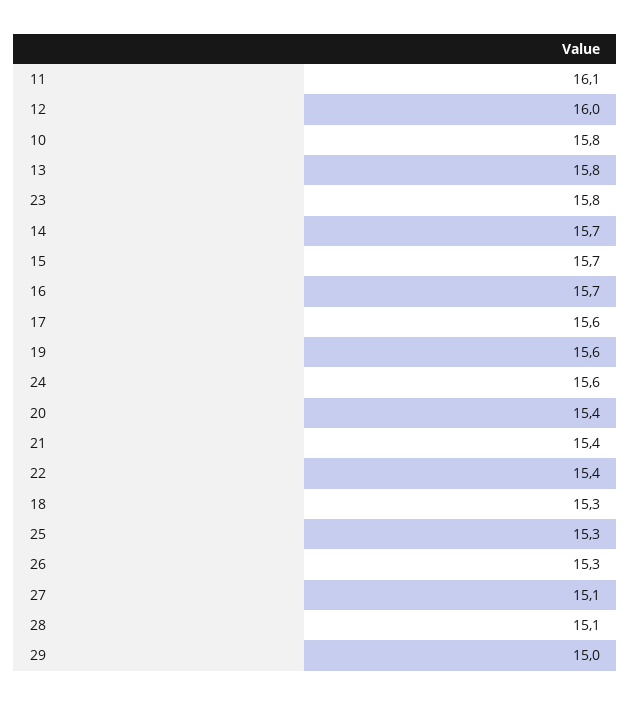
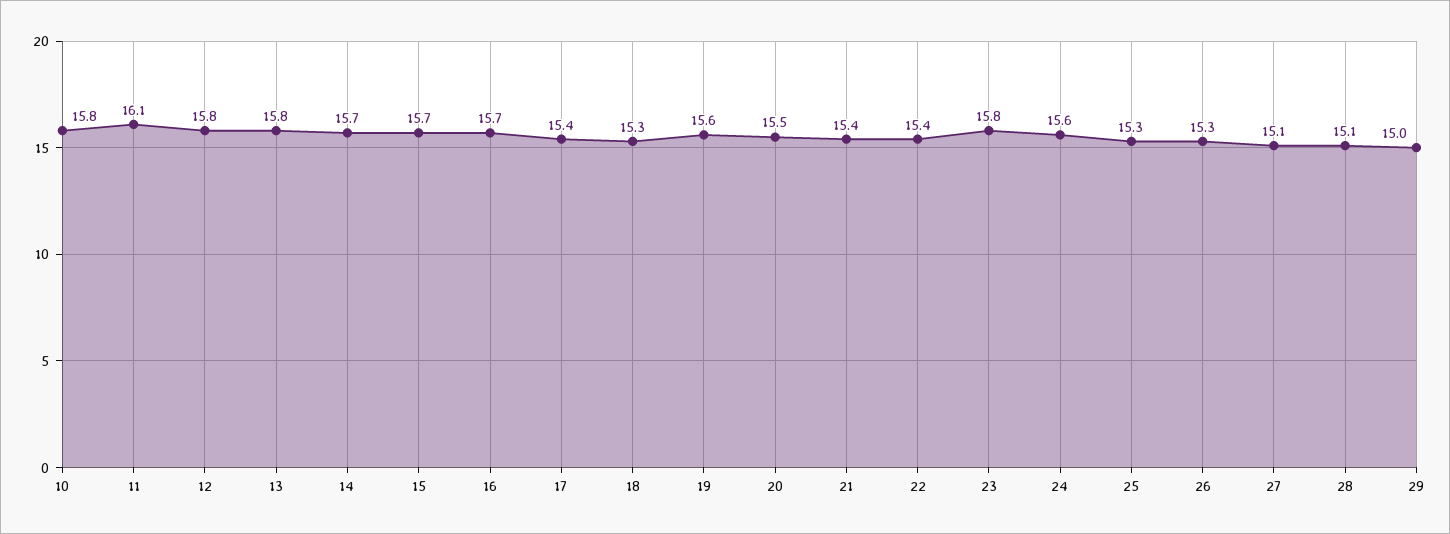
12: 16 -> 15.8
17: 15.6 -> 15.4
20: 15.4 -> 15.5

